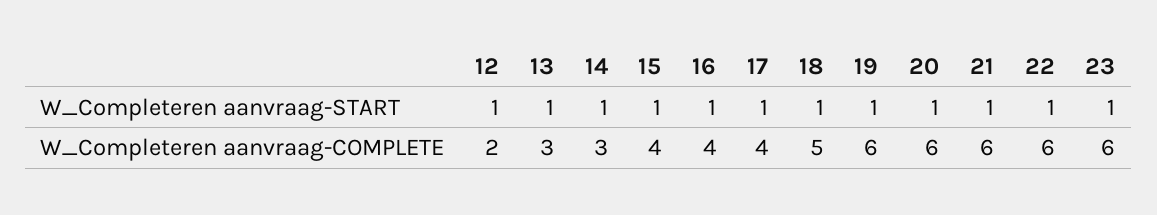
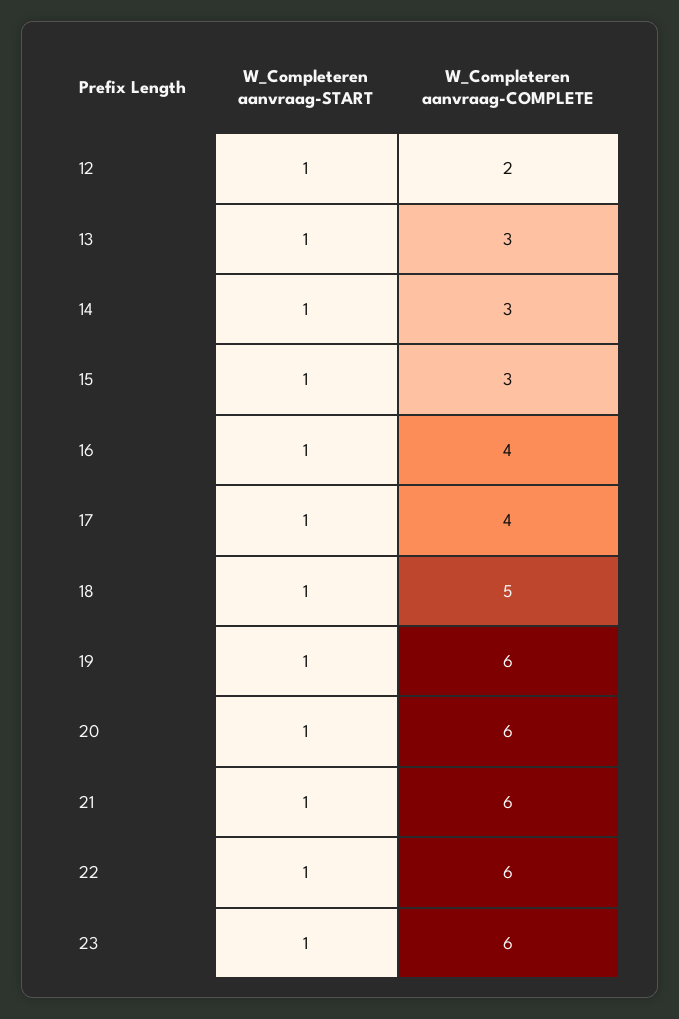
15, W_Completeren aanvraag-COMPLETE: 4 -> 3

